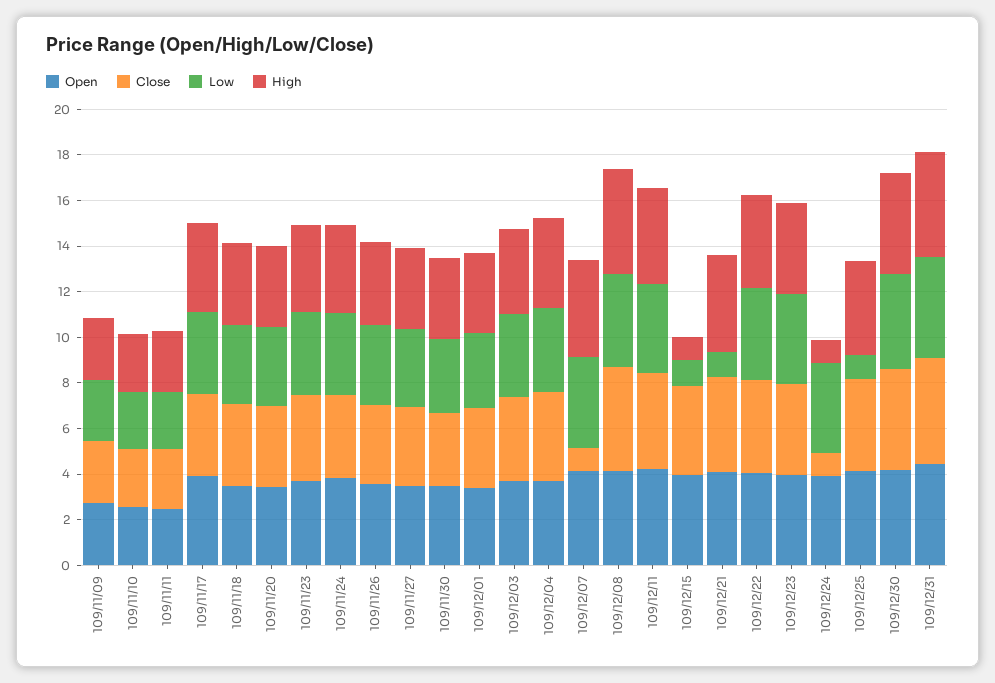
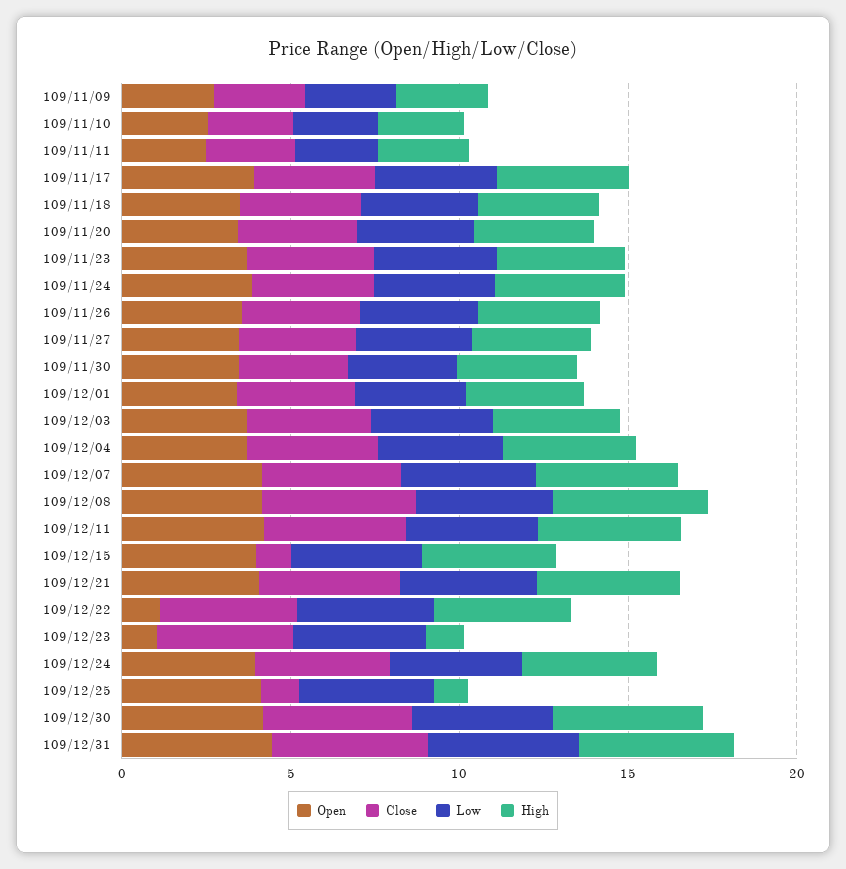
Close, 109/12/07: 1 -> 4
Close, 109/12/15: 4 -> 1
Low, 109/12/15: 1 -> 4
High, 109/12/15: 1 -> 4
Low, 109/12/21: 1 -> 4
Open, 109/12/22: 4 -> 1
Open, 109/12/23: 4 -> 1
High, 109/12/23: 4 -> 1
Close, 109/12/24: 1 -> 4
High, 109/12/24: 1 -> 4
Close, 109/12/25: 4 -> 1
Low, 109/12/25: 1 -> 4
High, 109/12/25: 4 -> 1

